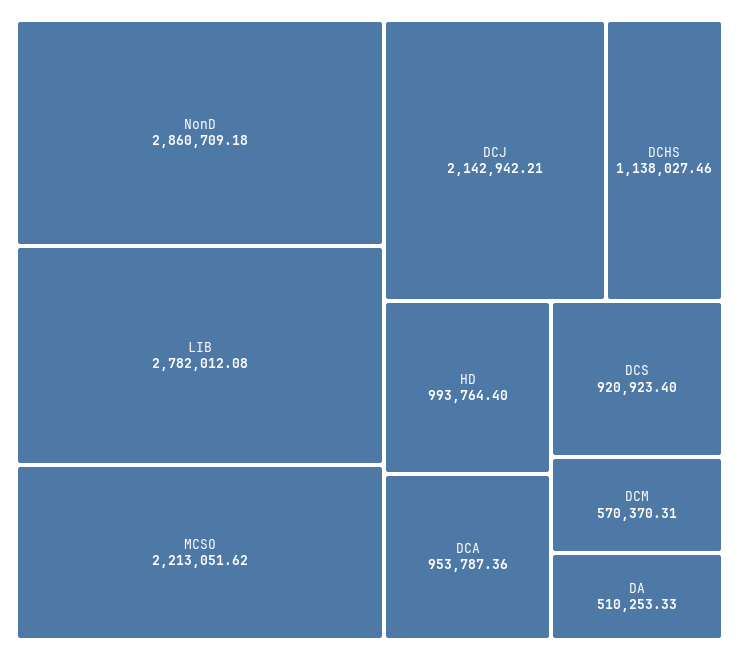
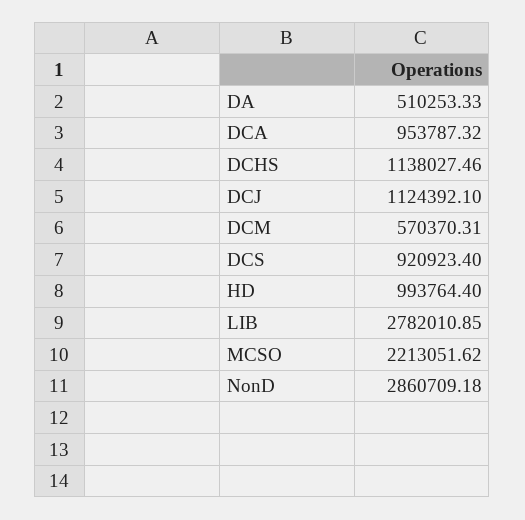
LIB: 2782012.08 -> 2782010.85
DCJ: 2142942.21 -> 1124392.1
DCA: 953787.36 -> 953787.32

